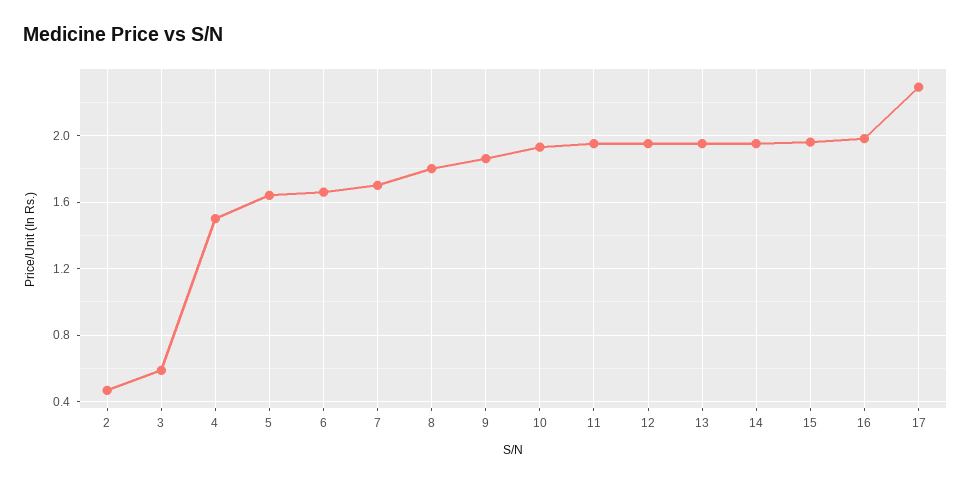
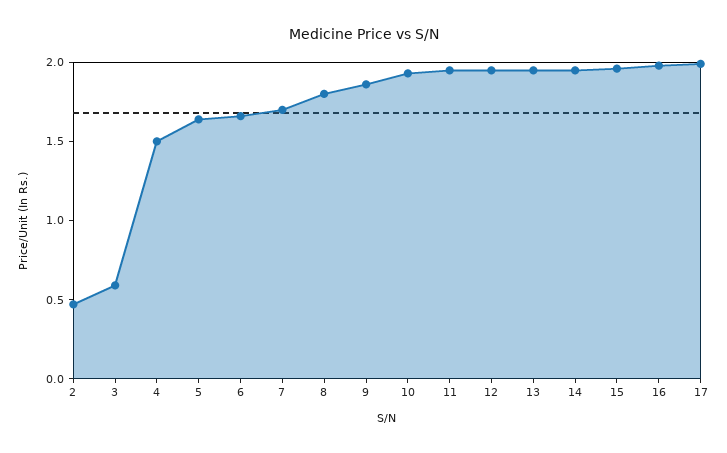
17: 2.3 -> 2

